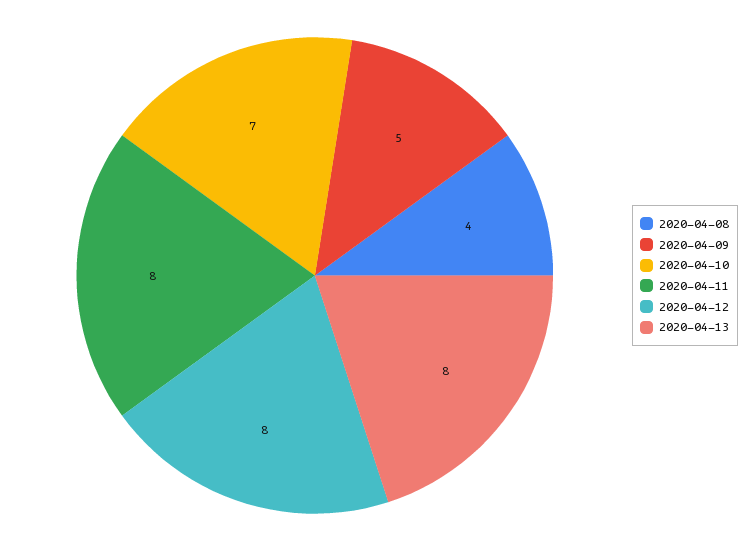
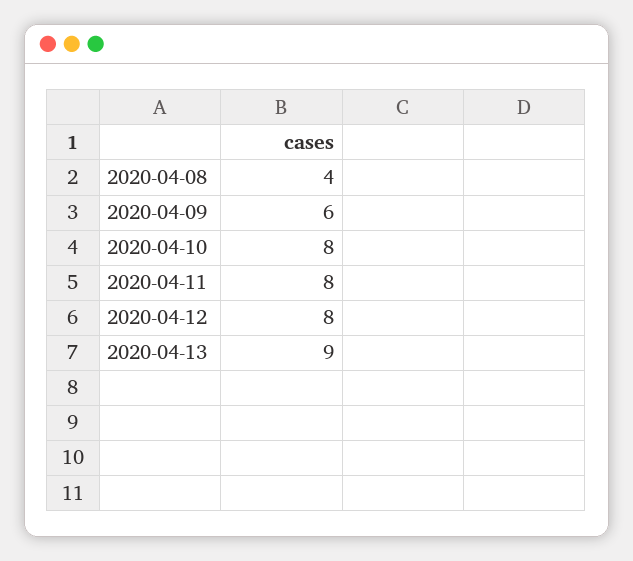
2020-04-09: 5 -> 6
2020-04-10: 7 -> 8
2020-04-13: 8 -> 9

